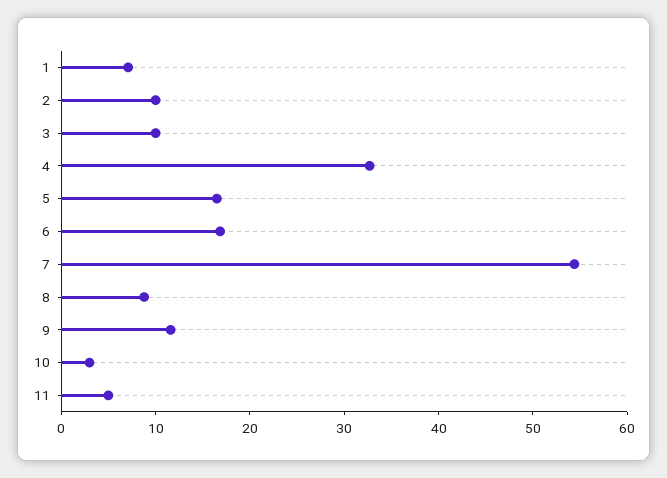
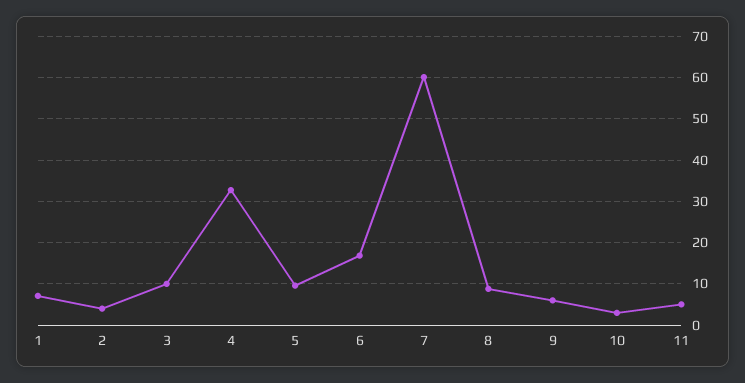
2: 10 -> 4
5: 16 -> 10
7: 54 -> 60
9: 12 -> 6

